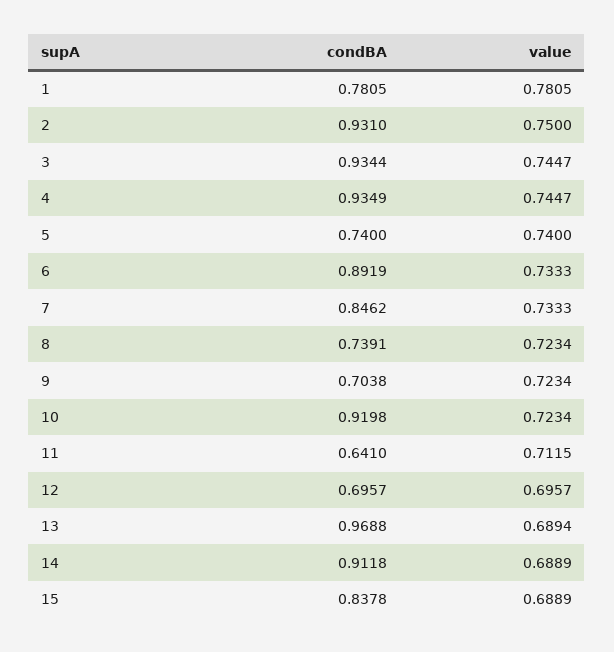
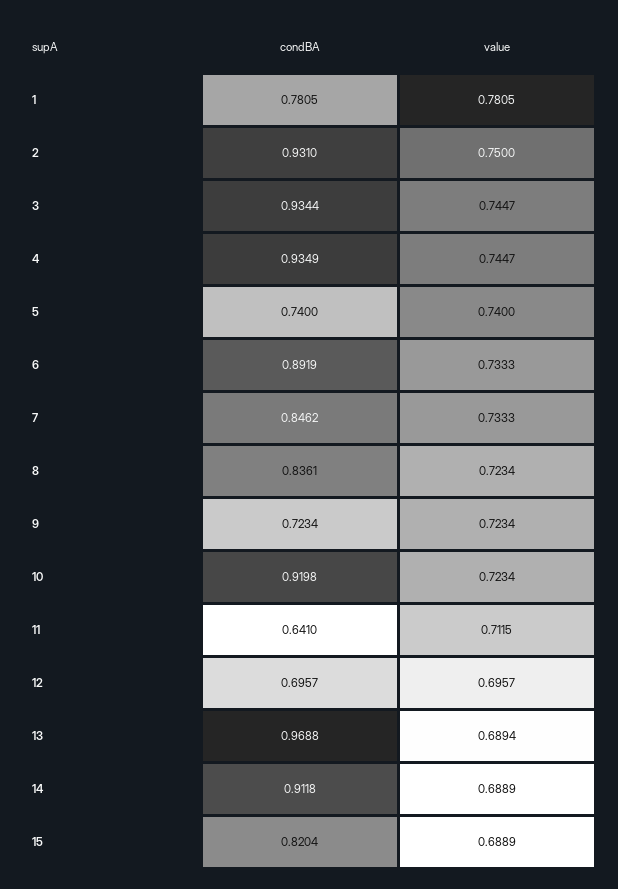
condBA, 8: 0.7391 -> 0.8361
condBA, 9: 0.7038 -> 0.7234
condBA, 15: 0.8378 -> 0.8204

